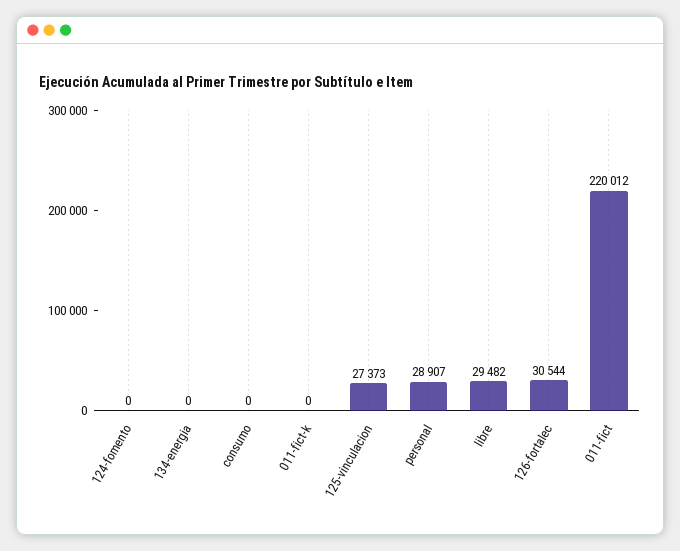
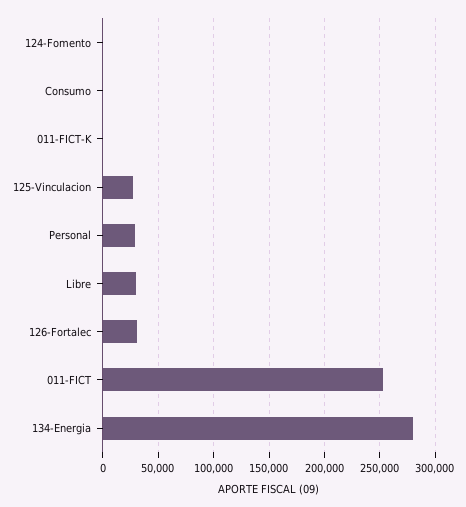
134-energia: 0 -> 280000
011-fict: 220012 -> 250000

